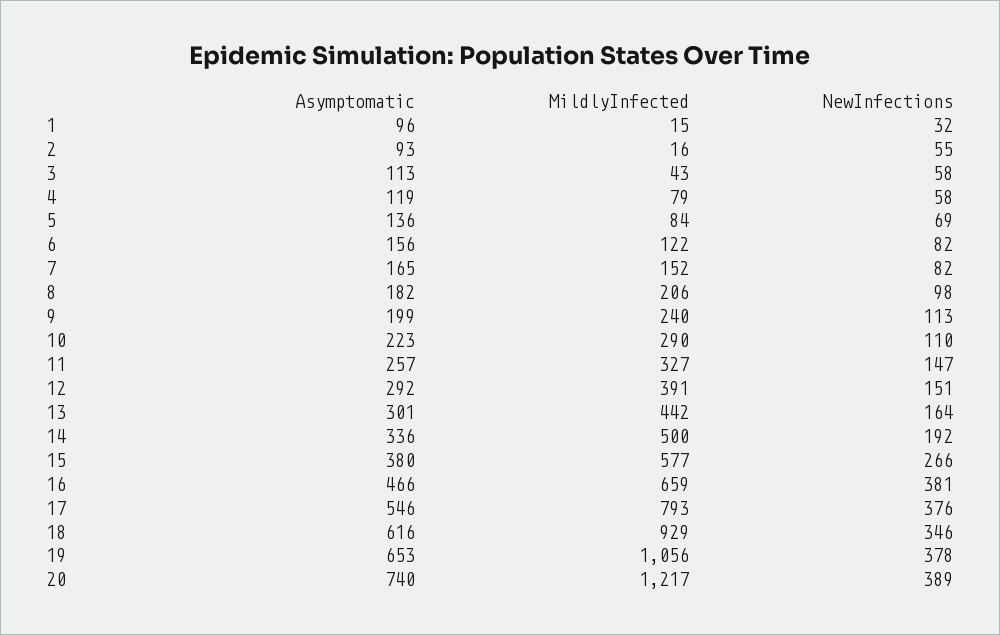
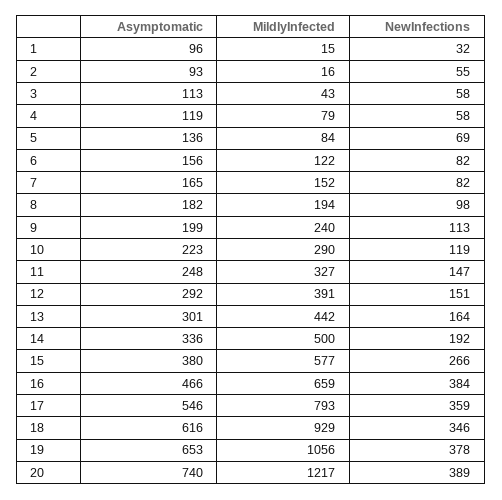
MildlyInfected, 8: 206 -> 194
NewInfections, 10: 110 -> 119
Asymptomatic, 11: 257 -> 248
NewInfections, 16: 381 -> 384
NewInfections, 17: 376 -> 359

